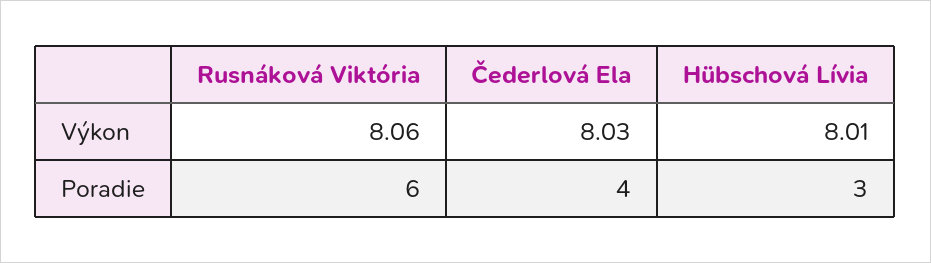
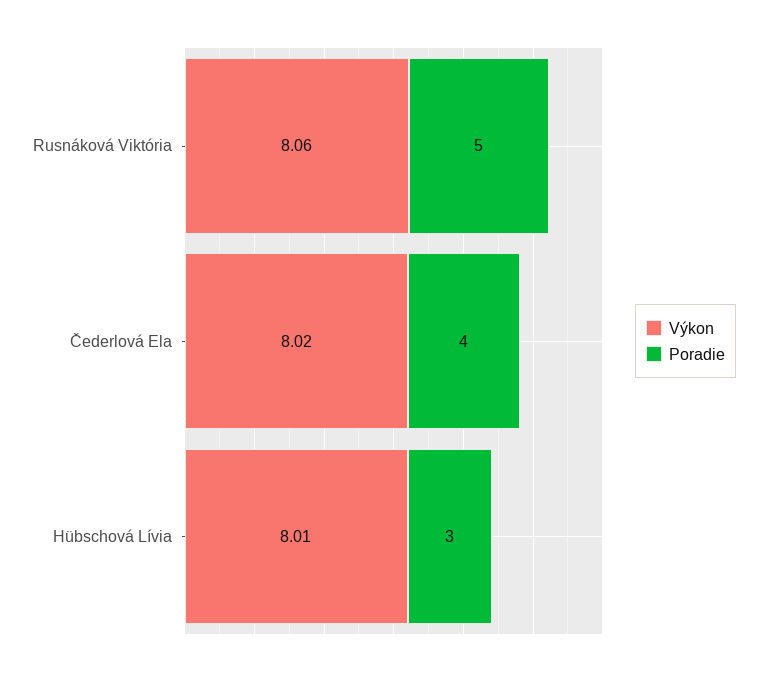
Výkon, Čederlová Ela: 8.03 -> 8.02
Poradie, Rusnáková Viktória: 6 -> 5

